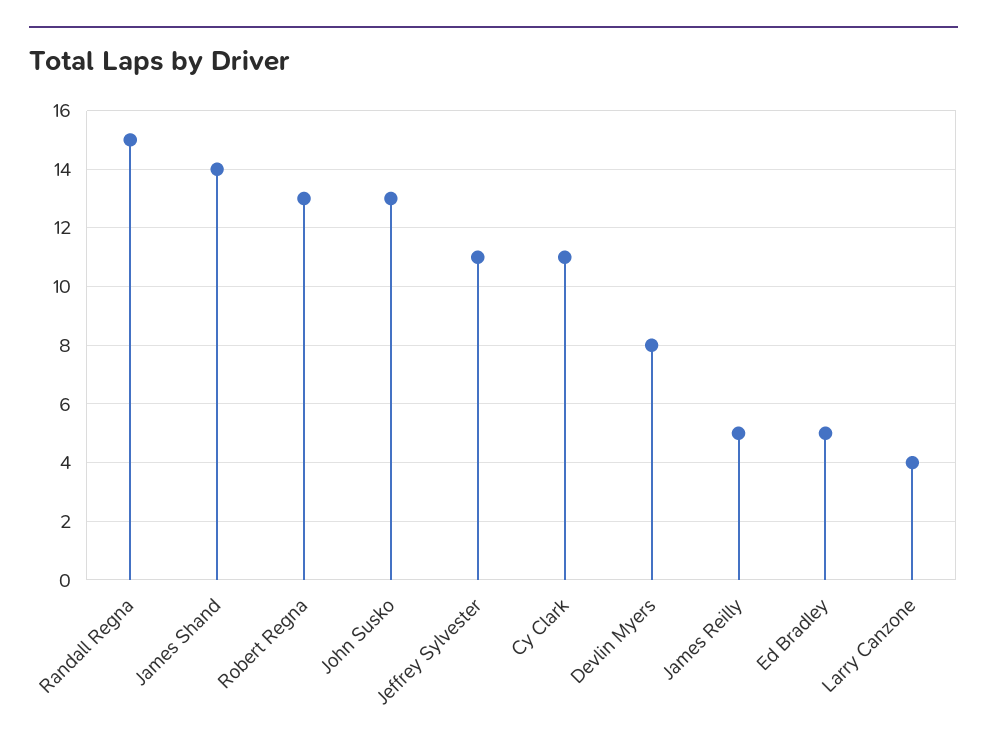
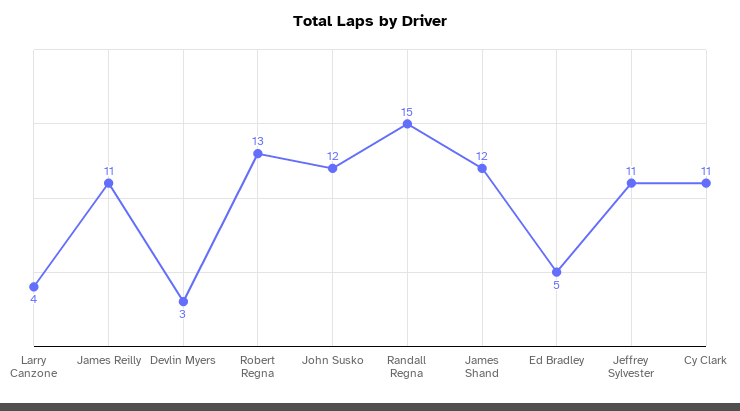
James Shand: 14 -> 12
John Susko: 13 -> 12
Devlin Myers: 8 -> 3
James Reilly: 5 -> 11

